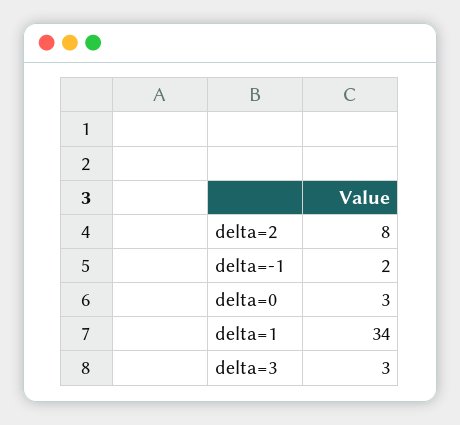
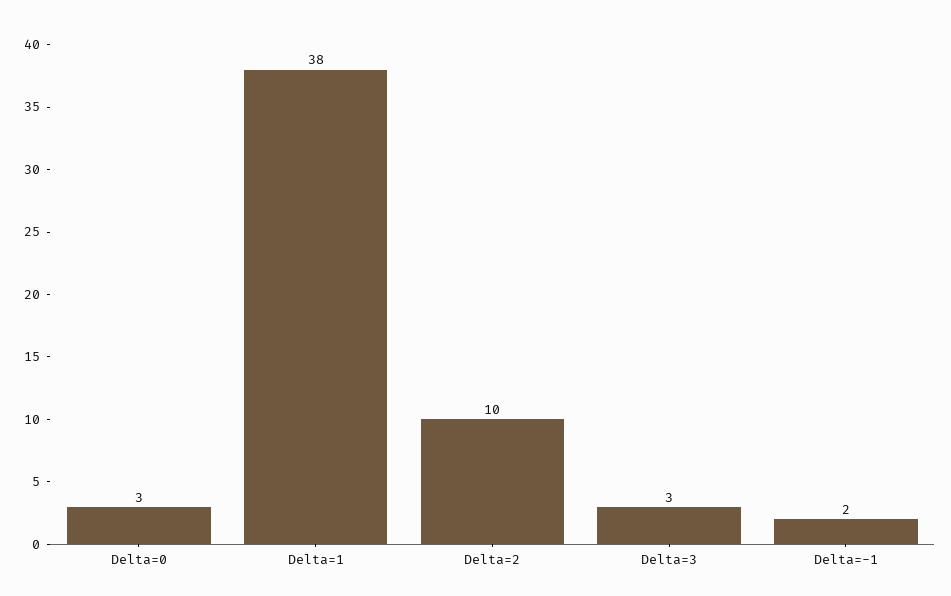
delta=2: 8 -> 10
delta=1: 34 -> 38

